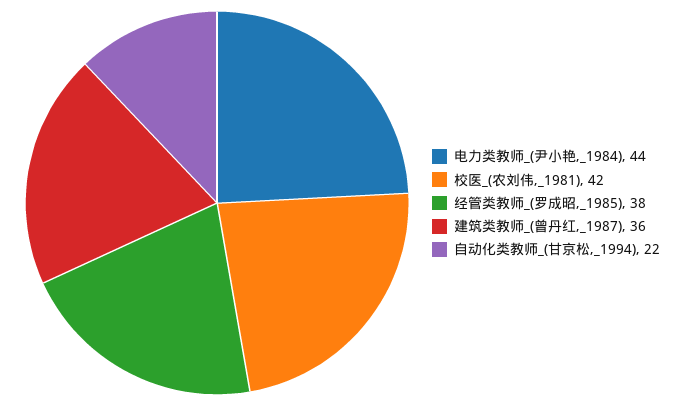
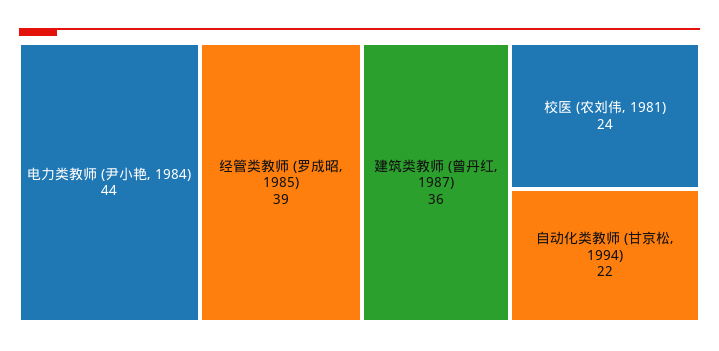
校医_(农刘伟,_1981): 42 -> 24
经管类教师_(罗成昭,_1985): 38 -> 39

